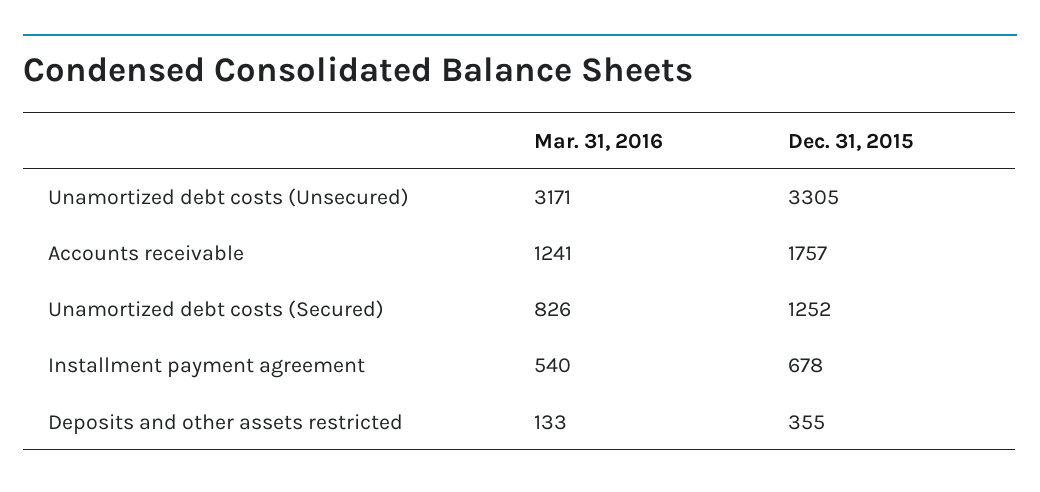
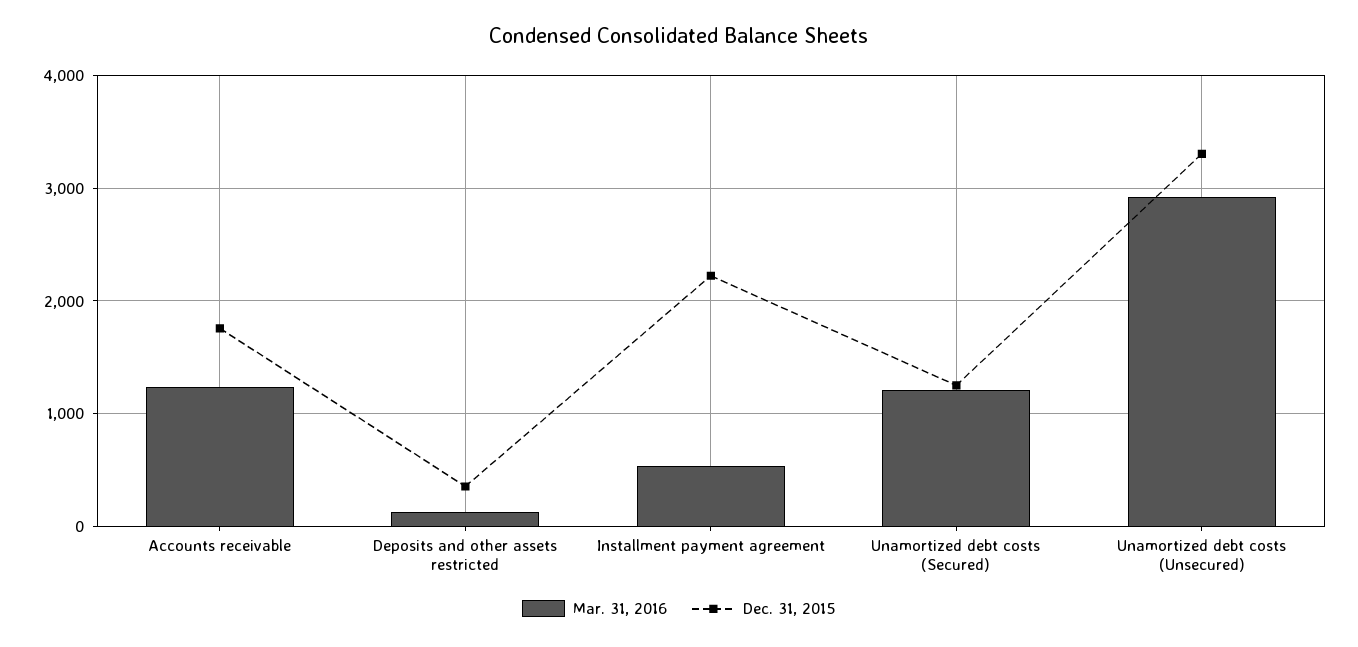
Mar. 31, 2016, Unamortized debt costs (Unsecured): 3171 -> 2900
Mar. 31, 2016, Unamortized debt costs (Secured): 826 -> 1200
Dec. 31, 2015, Installment payment agreement: 678 -> 2200

